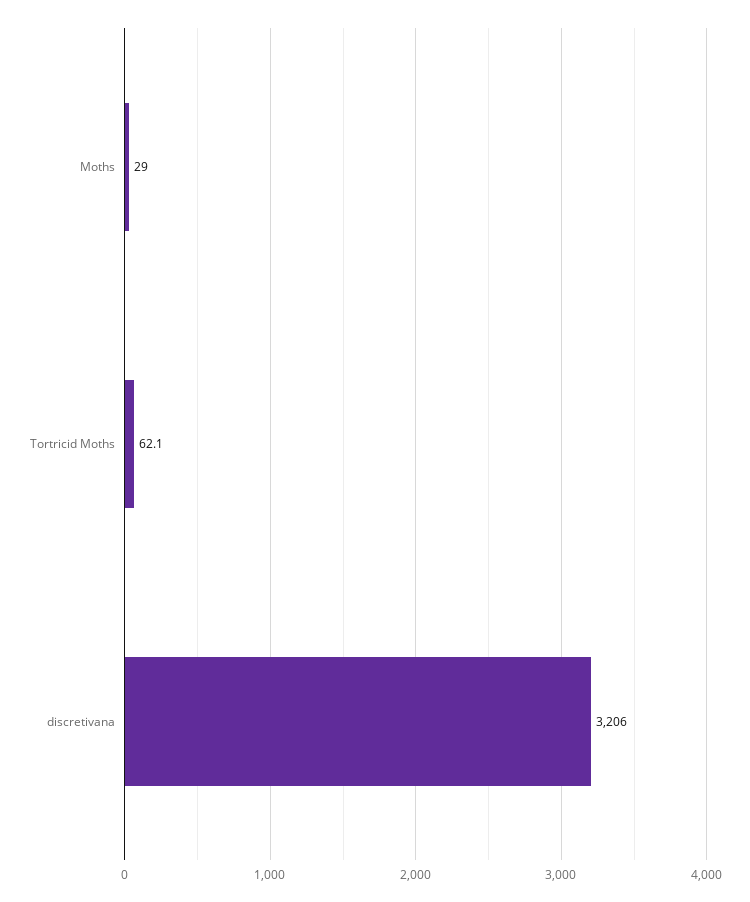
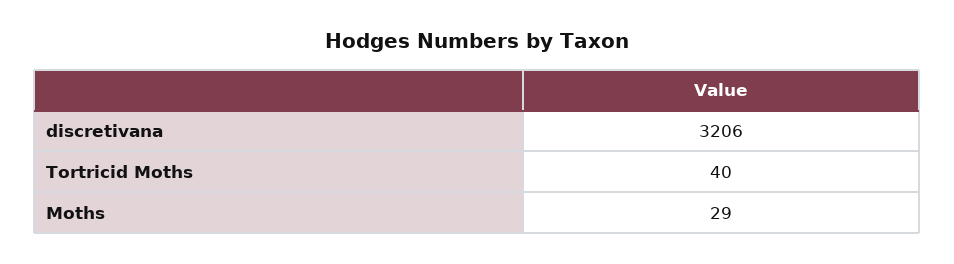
Tortricid Moths: 62.1 -> 40

